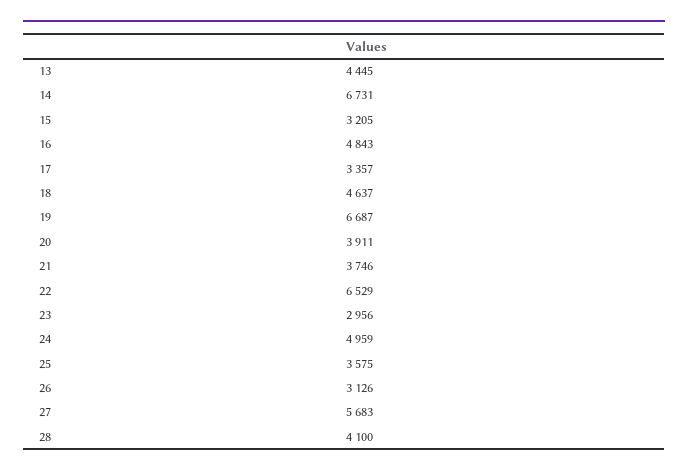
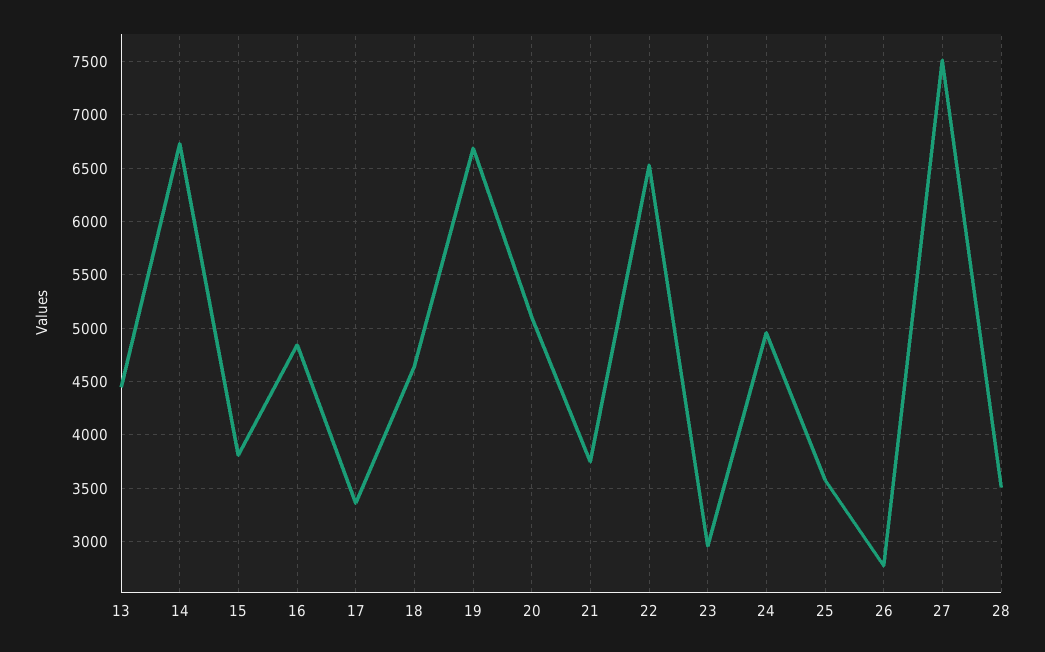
15: 3205 -> 3800
20: 3911 -> 5100
26: 3126 -> 2800
27: 5683 -> 7500
28: 4100 -> 3500

